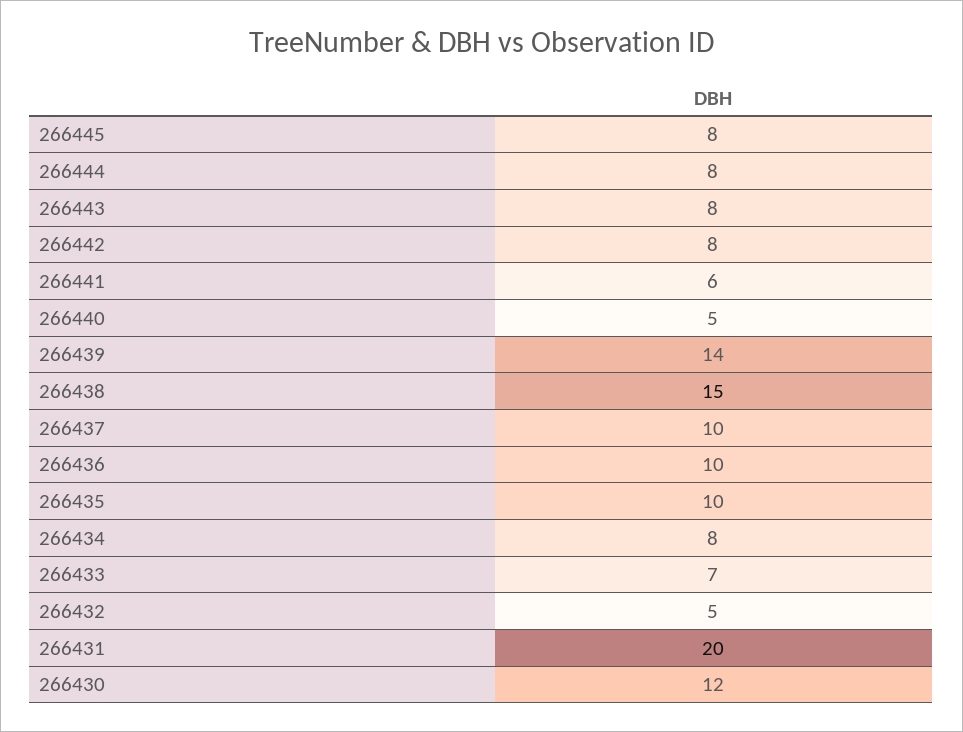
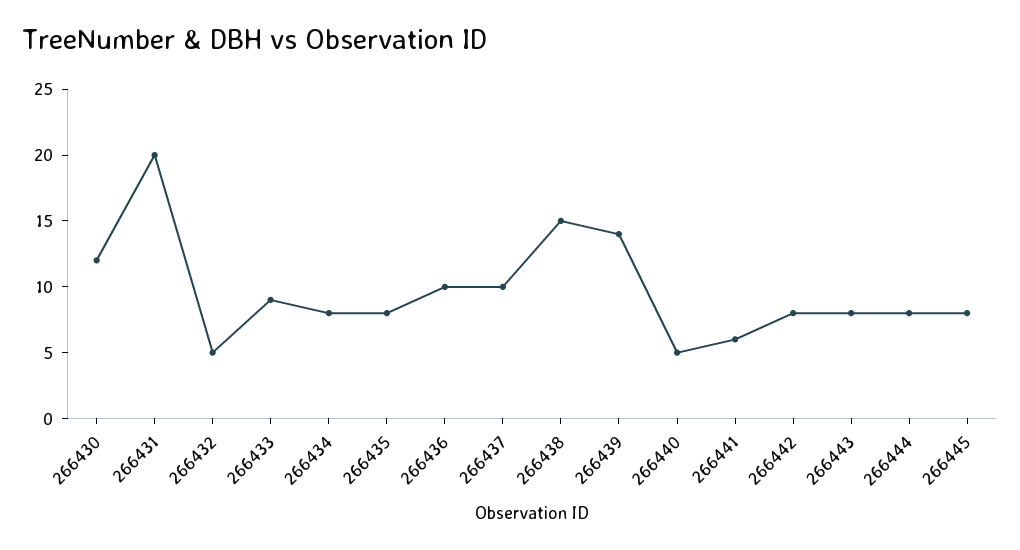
266435: 10 -> 8
266433: 7 -> 9

